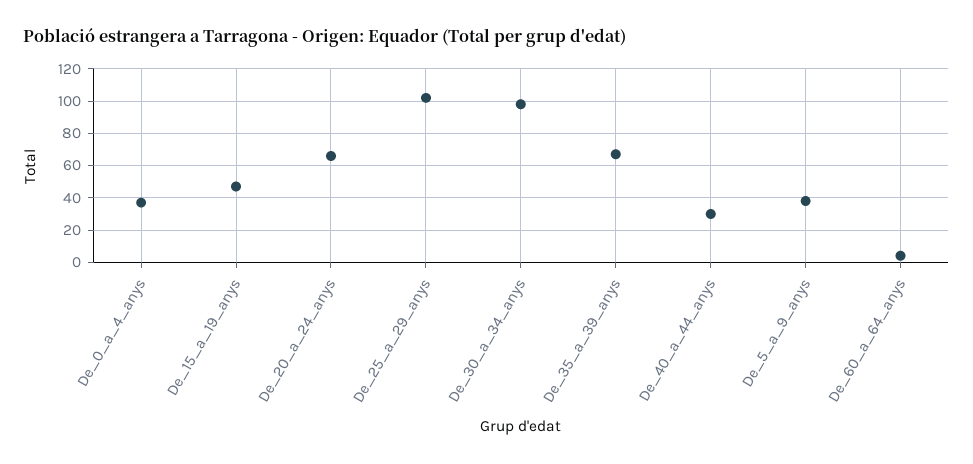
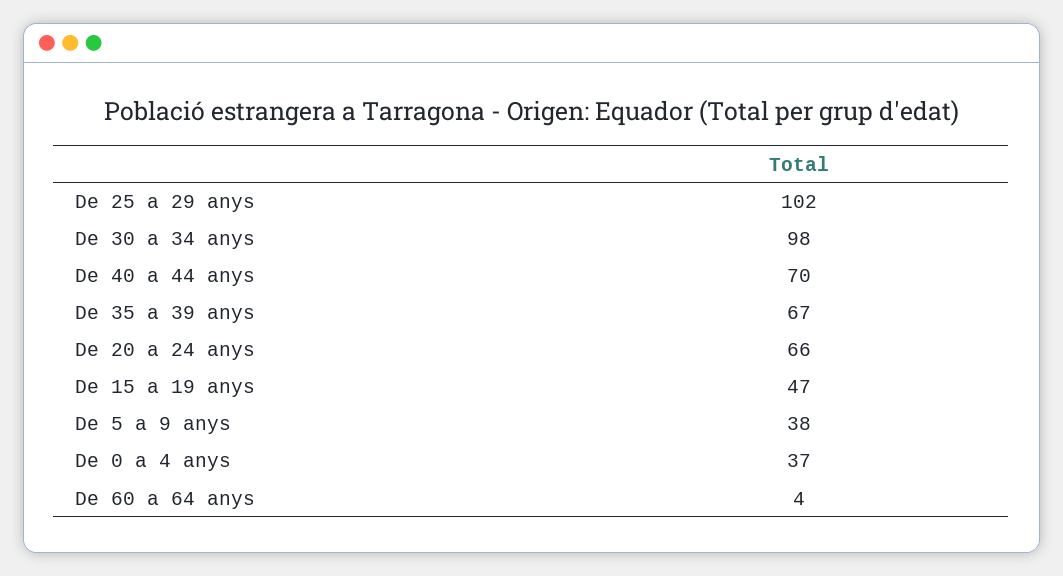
De_40_a_44_anys: 30 -> 70

